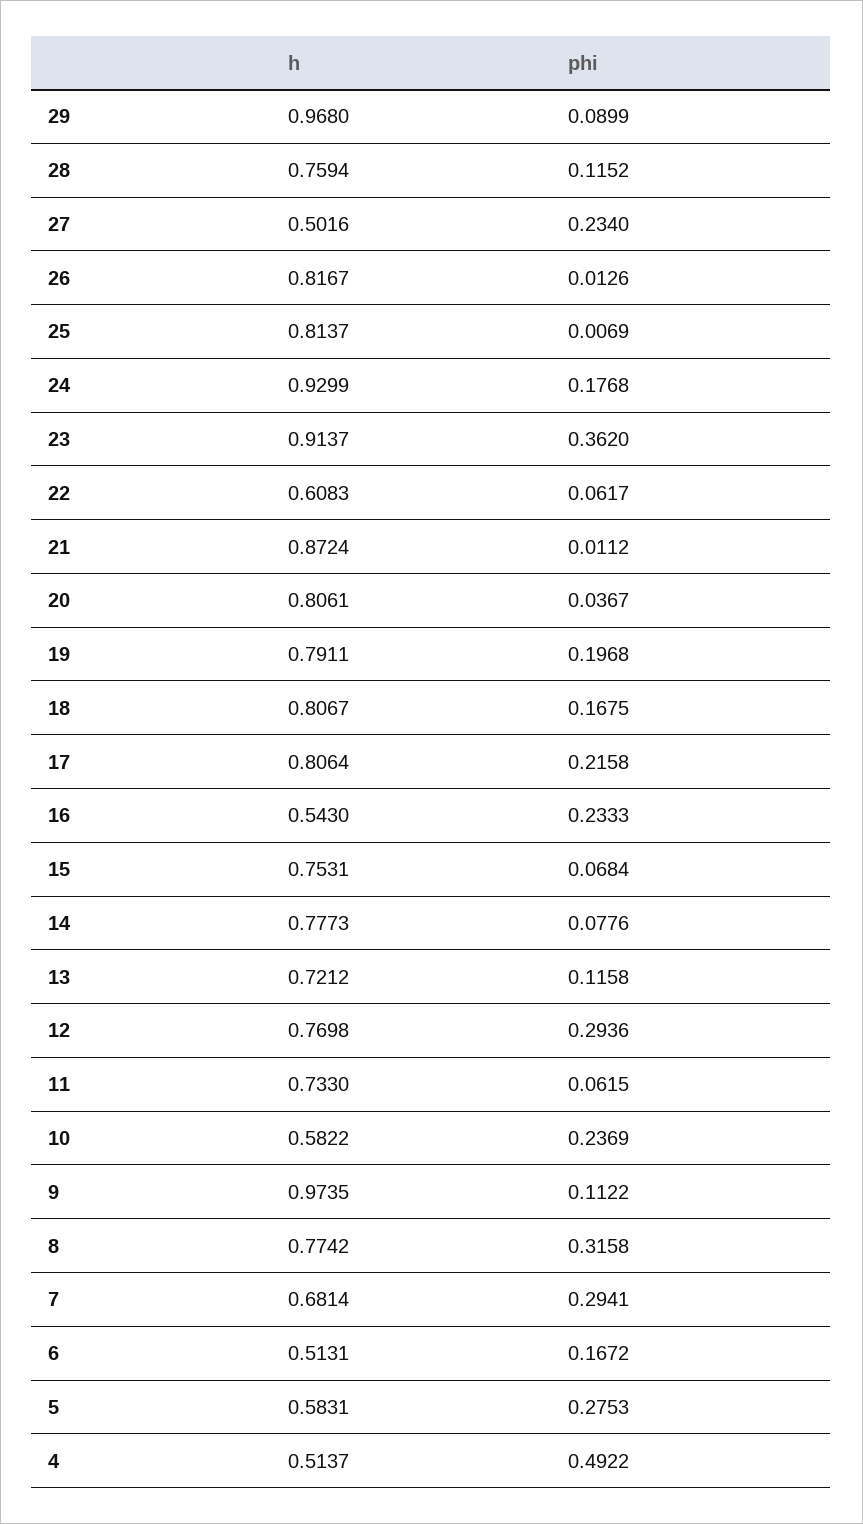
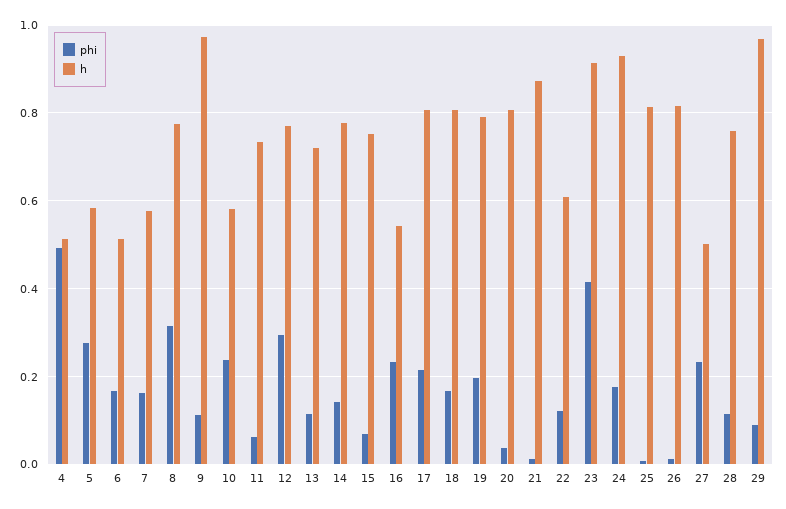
phi, 23: 0.362 -> 0.42
phi, 22: 0.0617 -> 0.12
phi, 14: 0.0776 -> 0.14
h, 7: 0.6814 -> 0.58
phi, 7: 0.2941 -> 0.16

